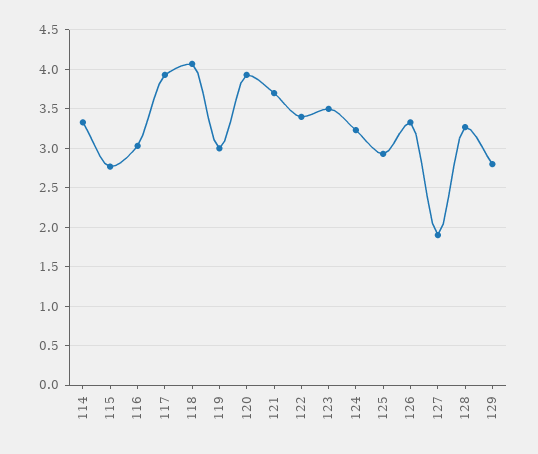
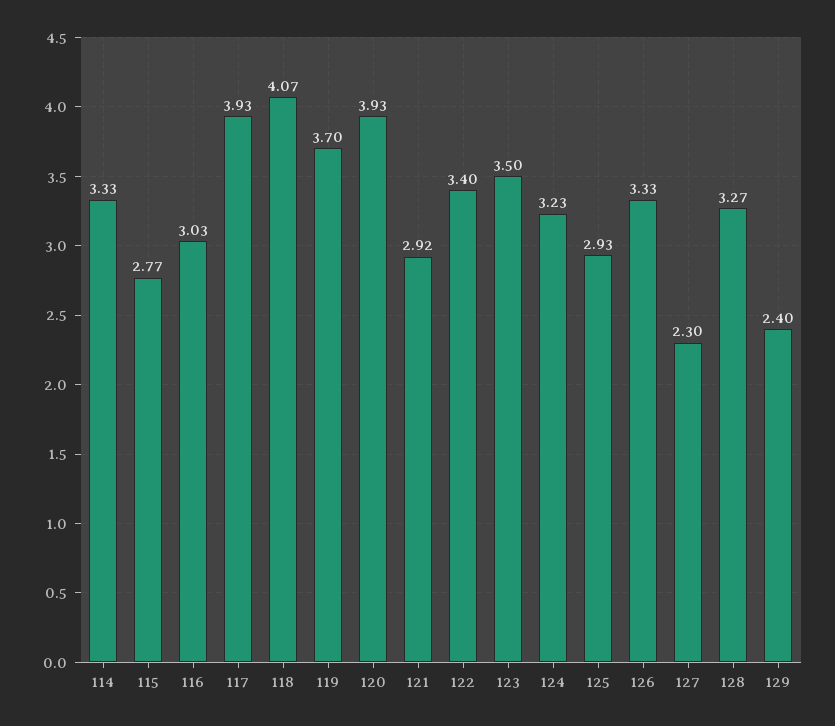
119: 3 -> 3.7
121: 3.7 -> 2.92
127: 1.9 -> 2.3
129: 2.8 -> 2.4

